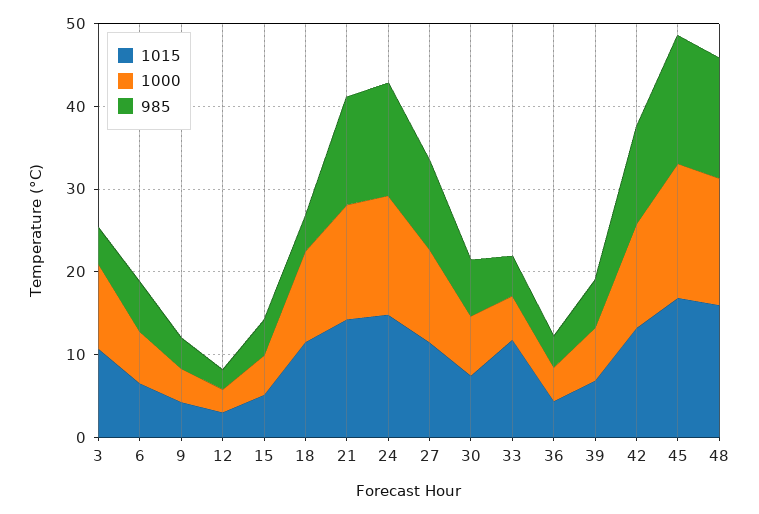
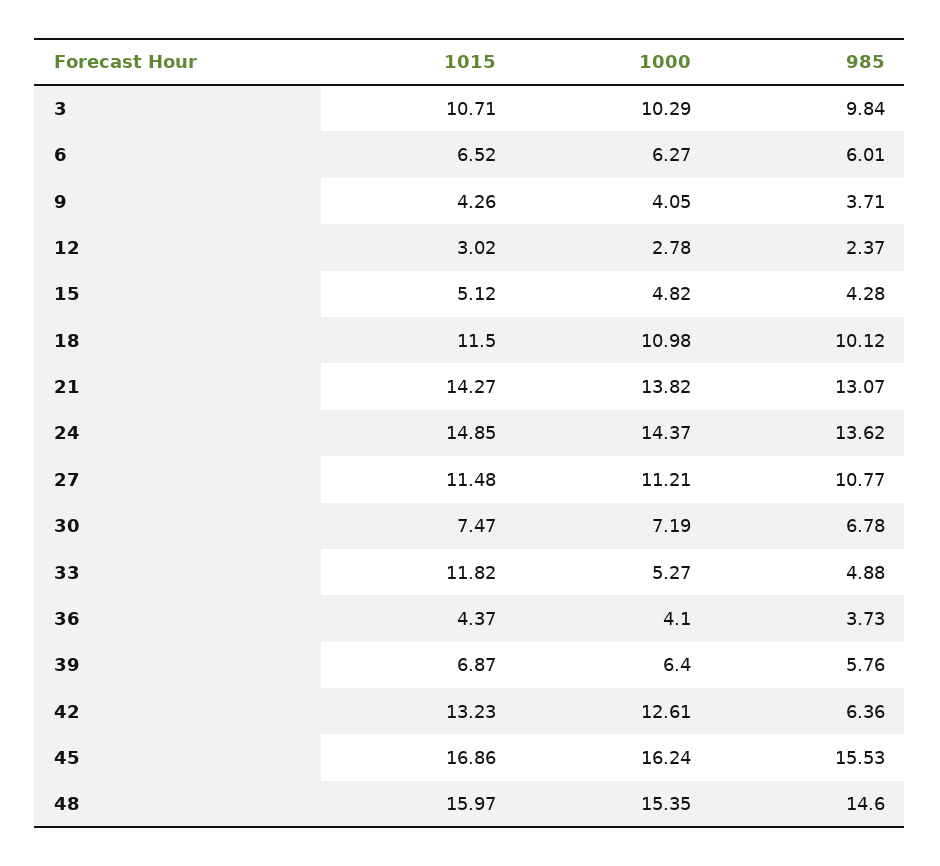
985, 3: 4 -> 9.84
985, 18: 4 -> 10.12
985, 42: 12 -> 6.36

